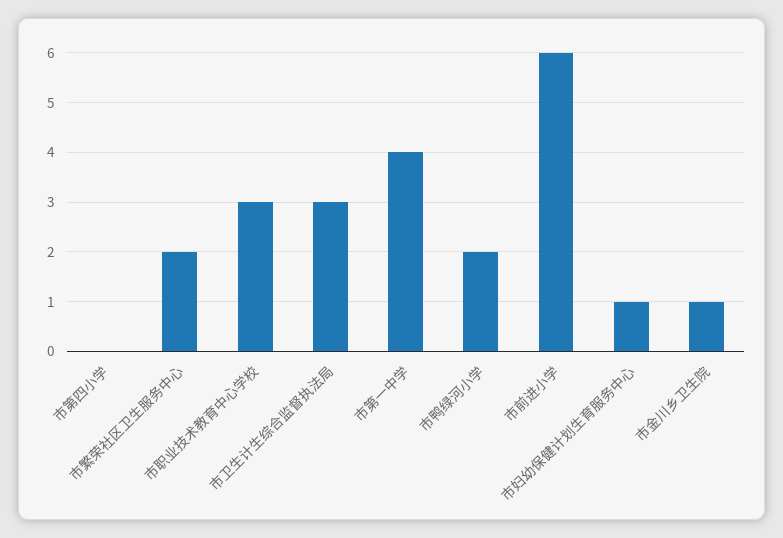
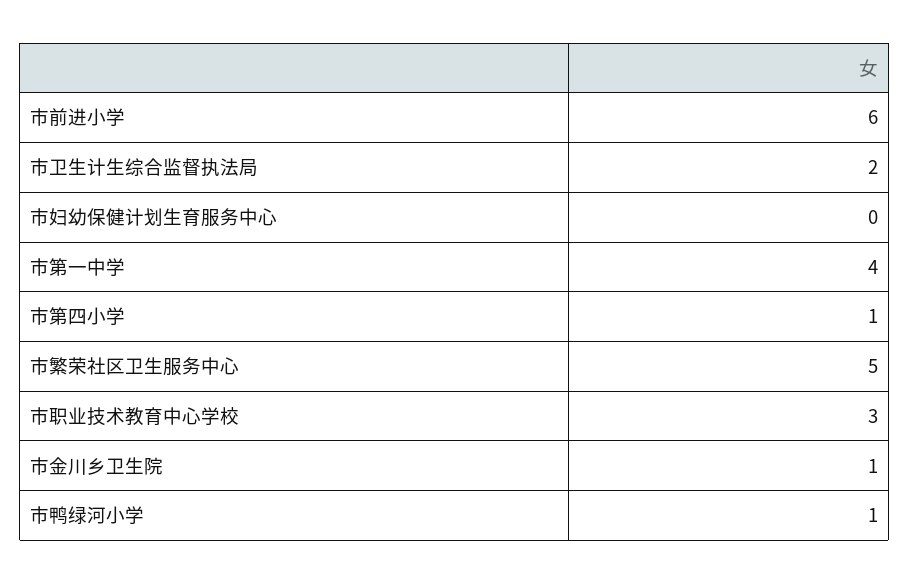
市第四小学: 0 -> 1
市繁荣社区卫生服务中心: 2 -> 5
市卫生计生综合监督执法局: 3 -> 2
市鸭绿河小学: 2 -> 1
市妇幼保健计划生育服务中心: 1 -> 0

